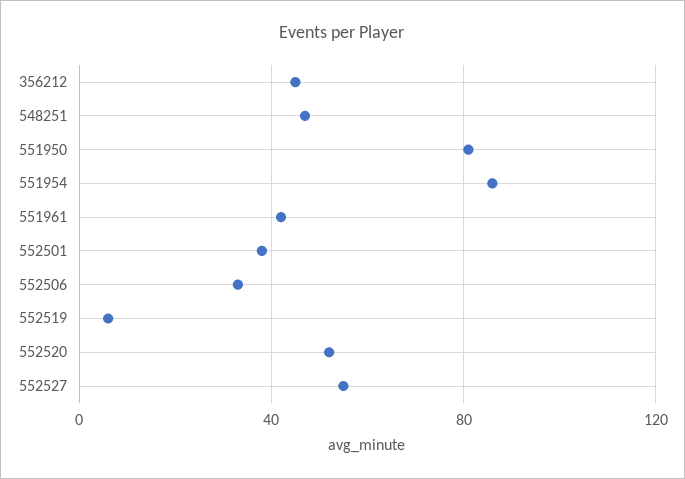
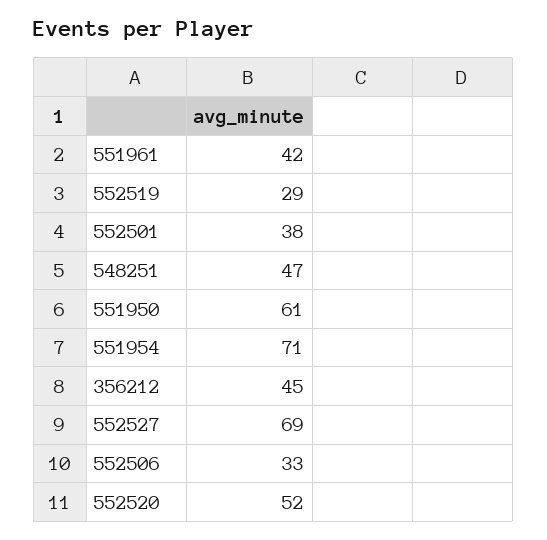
551950: 80 -> 61
551954: 85 -> 71
552519: 5 -> 29
552527: 55 -> 69

